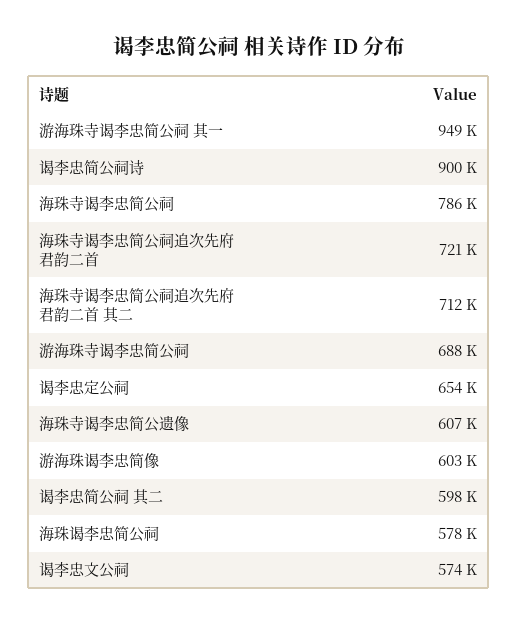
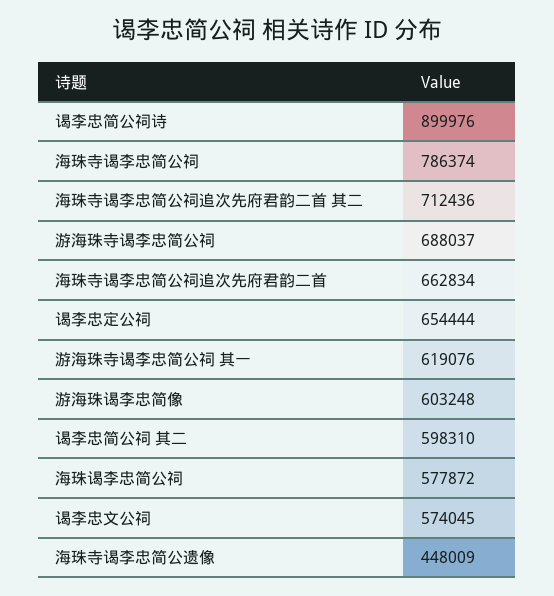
游海珠寺谒李忠简公祠 其一: 949000 -> 619076
海珠寺谒李忠简公祠追次先府君韵二首: 721000 -> 662834
海珠寺谒李忠简公遗像: 607000 -> 448009

